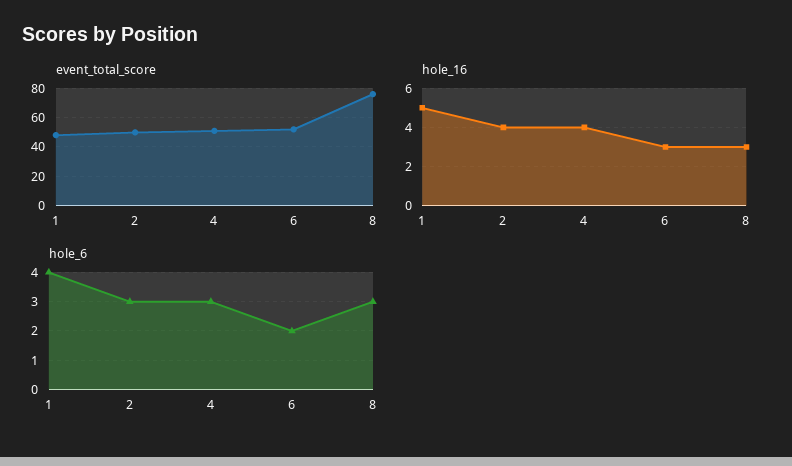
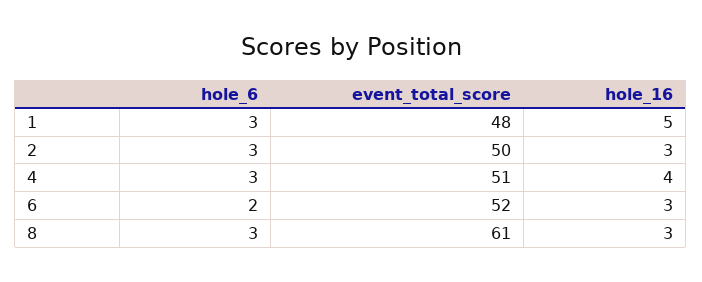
event_total_score, 8: 75 -> 61
hole_16, 2: 4 -> 3
hole_6, 1: 4 -> 3

